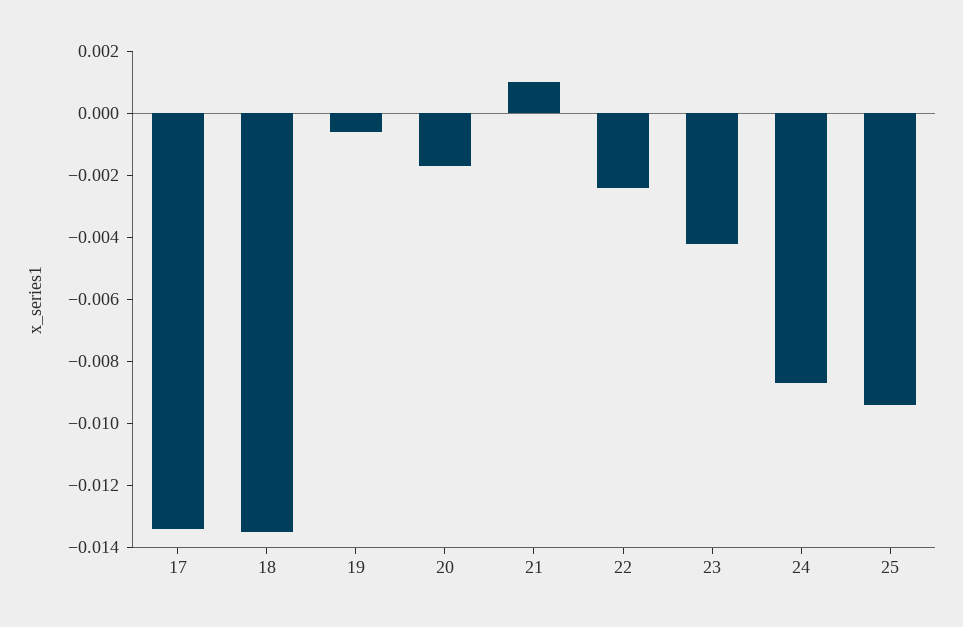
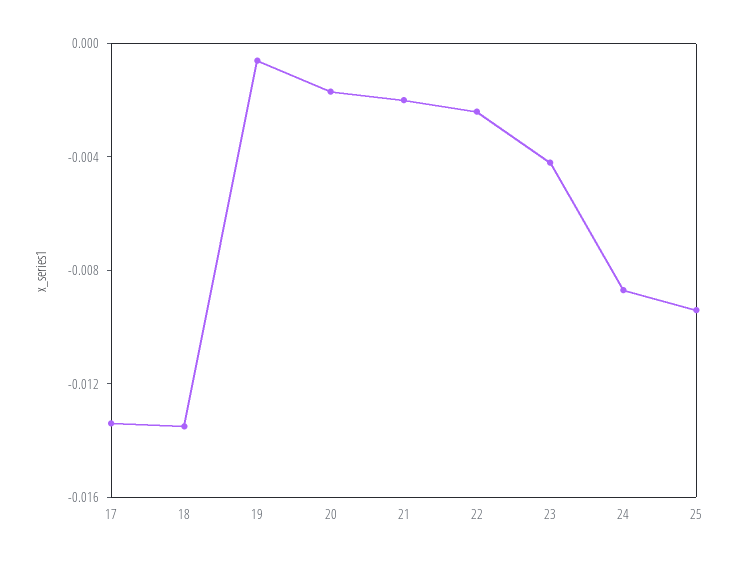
21: 0.001 -> -0.002

